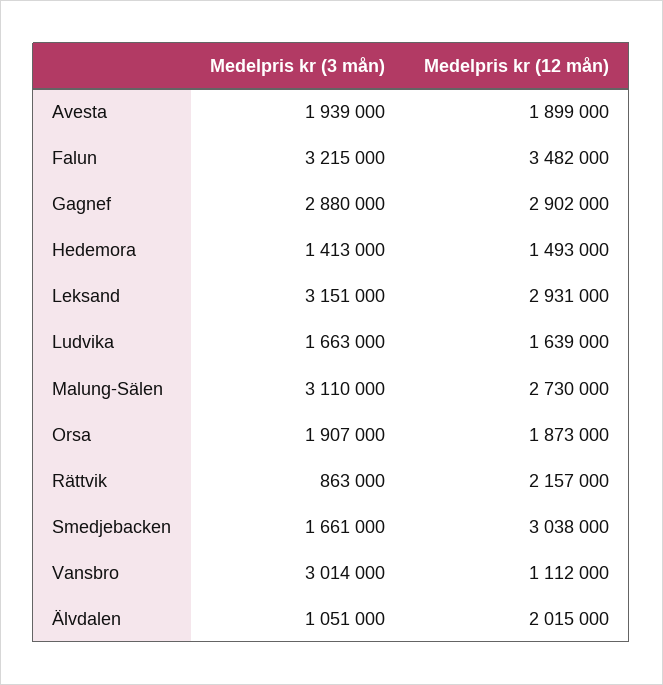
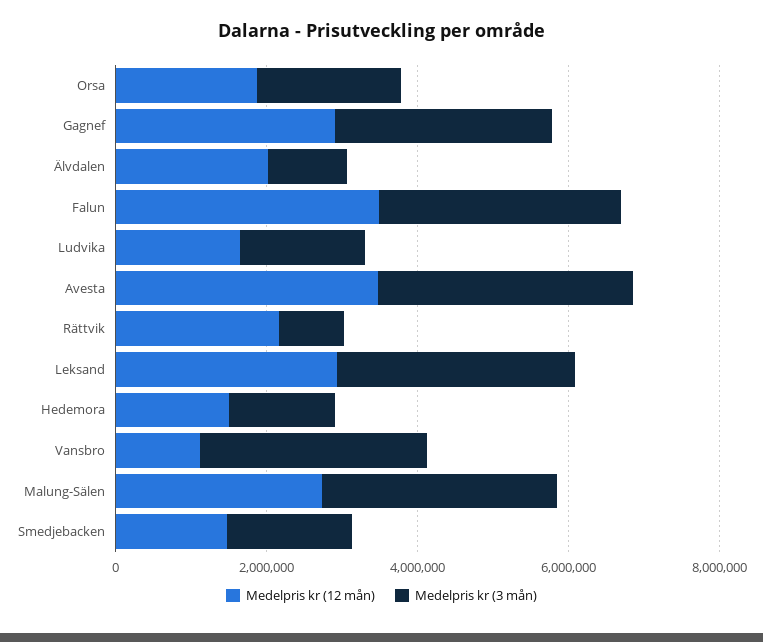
Medelpris kr (3 mån), Avesta: 1939000 -> 3500000
Medelpris kr (12 mån), Avesta: 1899000 -> 3500000
Medelpris kr (12 mån), Smedjebacken: 3038000 -> 1500000

